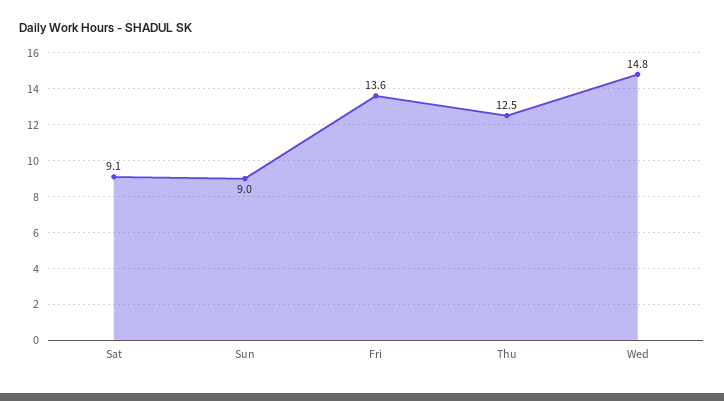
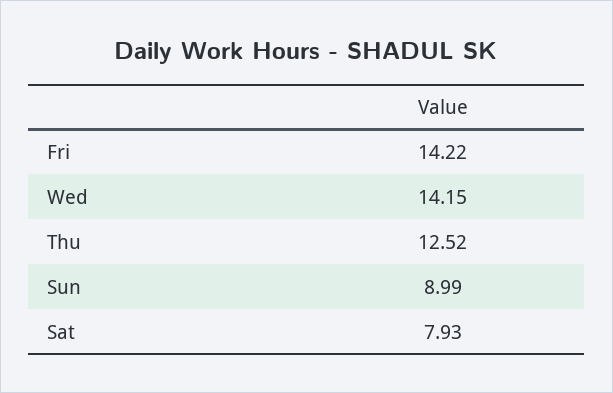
Sat: 9.1 -> 7.93
Fri: 13.6 -> 14.22
Wed: 14.8 -> 14.15

